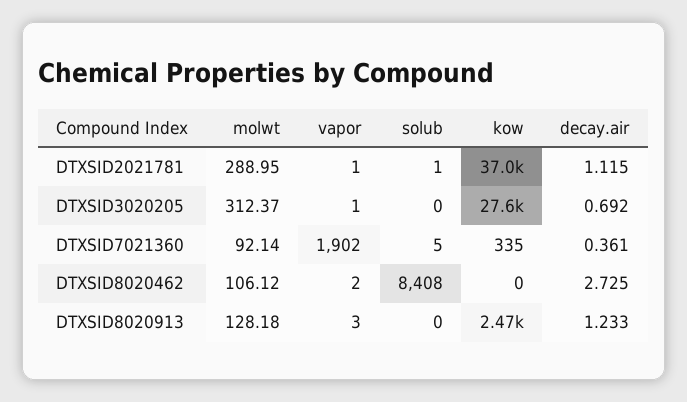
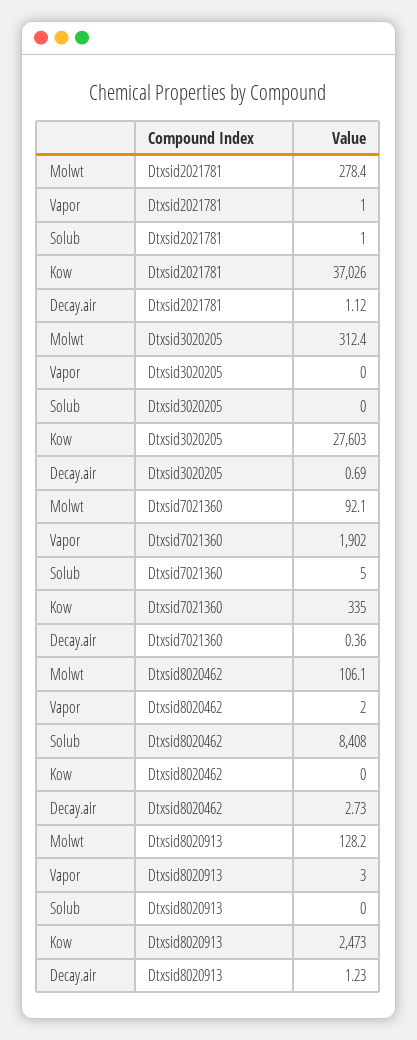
molwt, DTXSID2021781: 288.95 -> 278.4
vapor, DTXSID3020205: 1 -> 0

